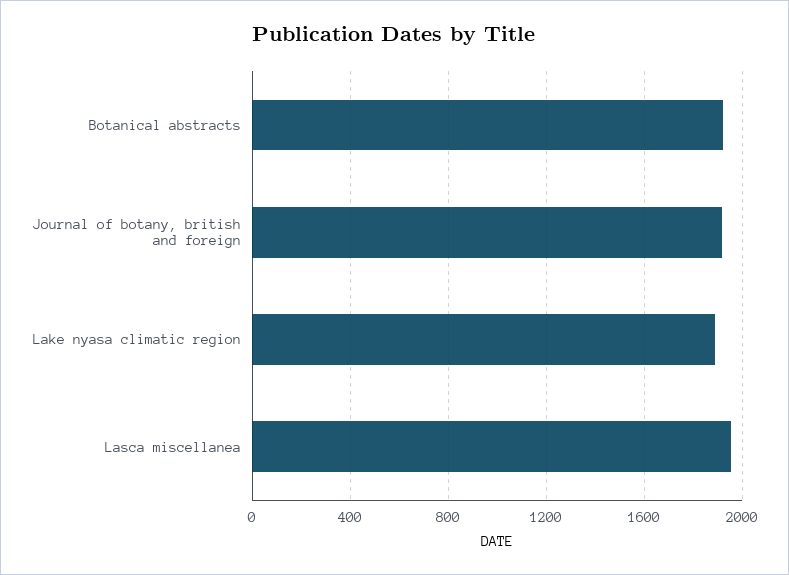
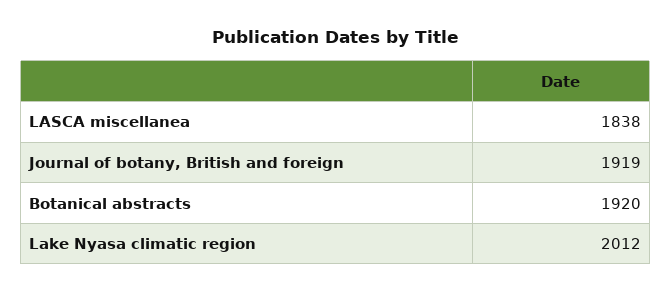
Lake nyasa climatic region: 1900 -> 2012
Lasca miscellanea: 1950 -> 1838

